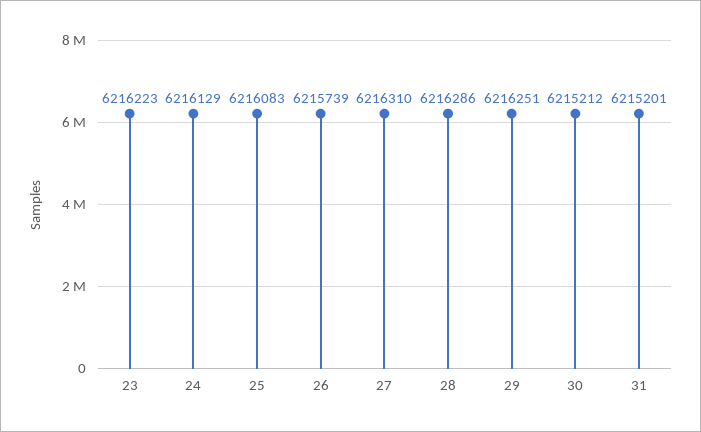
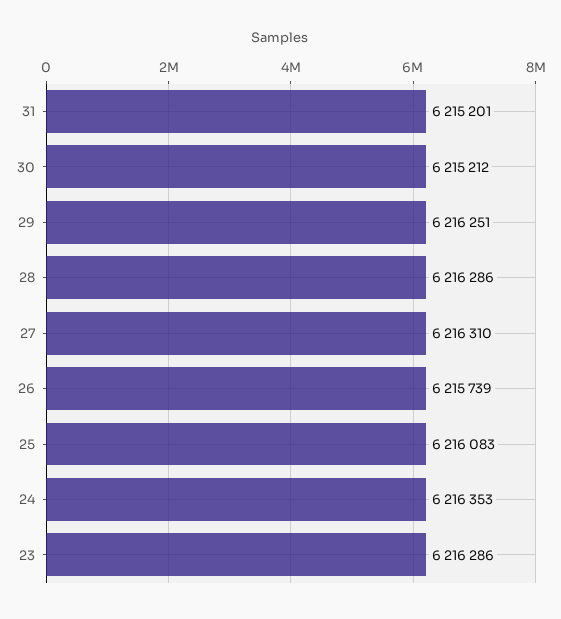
23: 6216223 -> 6216286
24: 6216129 -> 6216353

